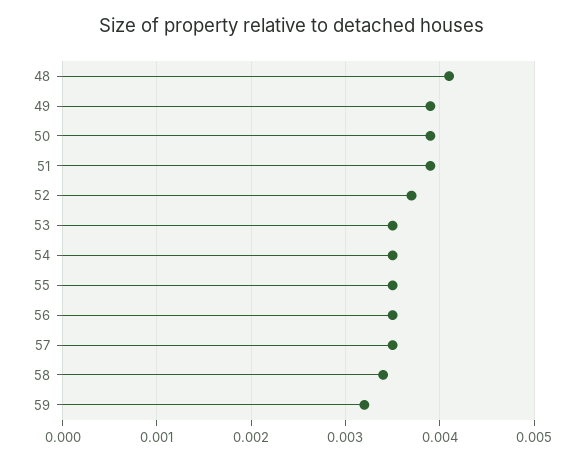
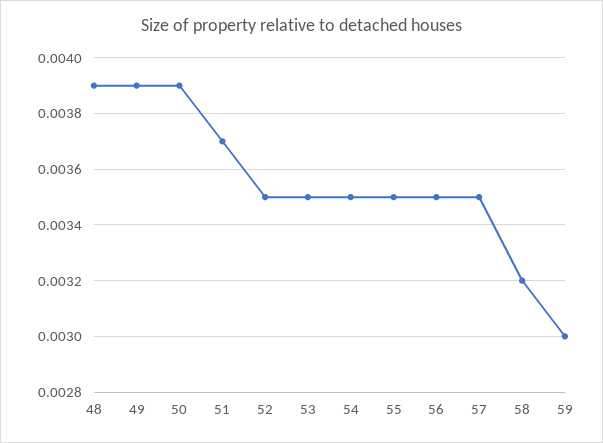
48: 0.0041 -> 0.0039
51: 0.0039 -> 0.0037
52: 0.0037 -> 0.0035
58: 0.0034 -> 0.0032
59: 0.0032 -> 0.003

